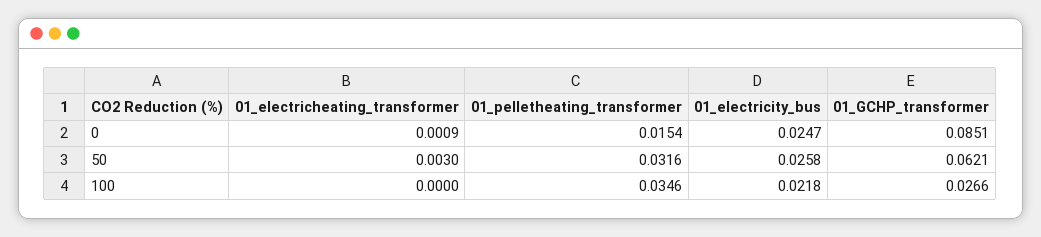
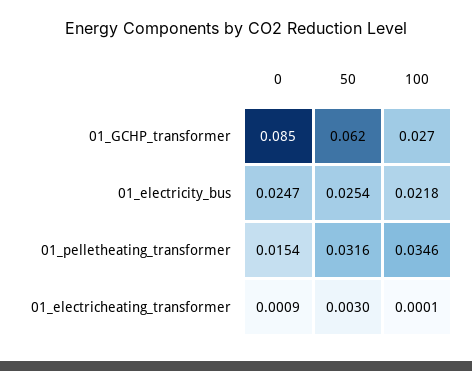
01_electricity_bus, 50: 0.0258 -> 0.0254
01_electricheating_transformer, 100: 0 -> 0.0001

